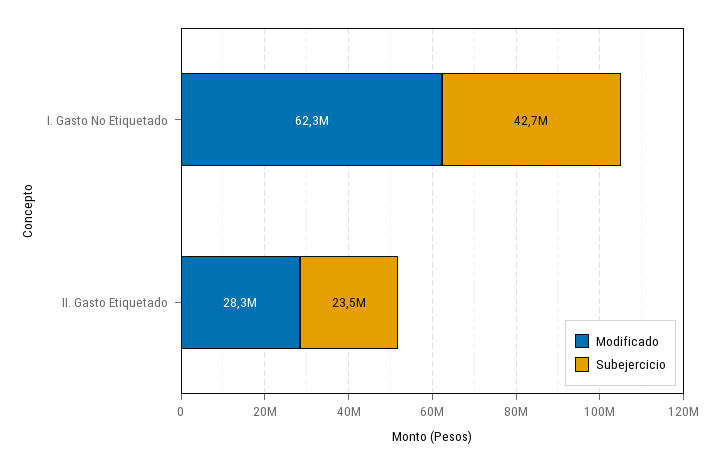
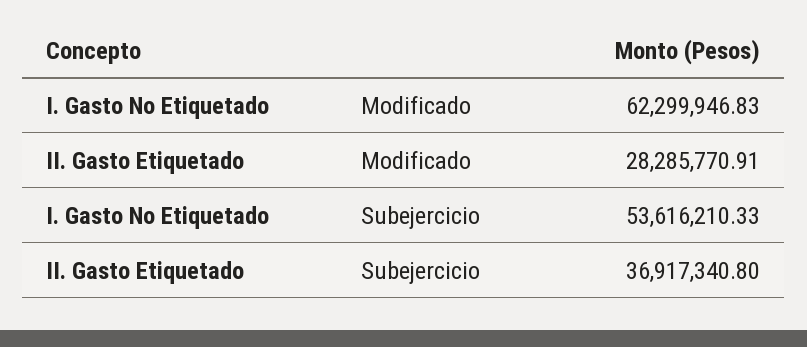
Subejercicio, I. Gasto No Etiquetado: 42700000 -> 53616210.33
Subejercicio, II. Gasto Etiquetado: 23500000 -> 36917340.8

